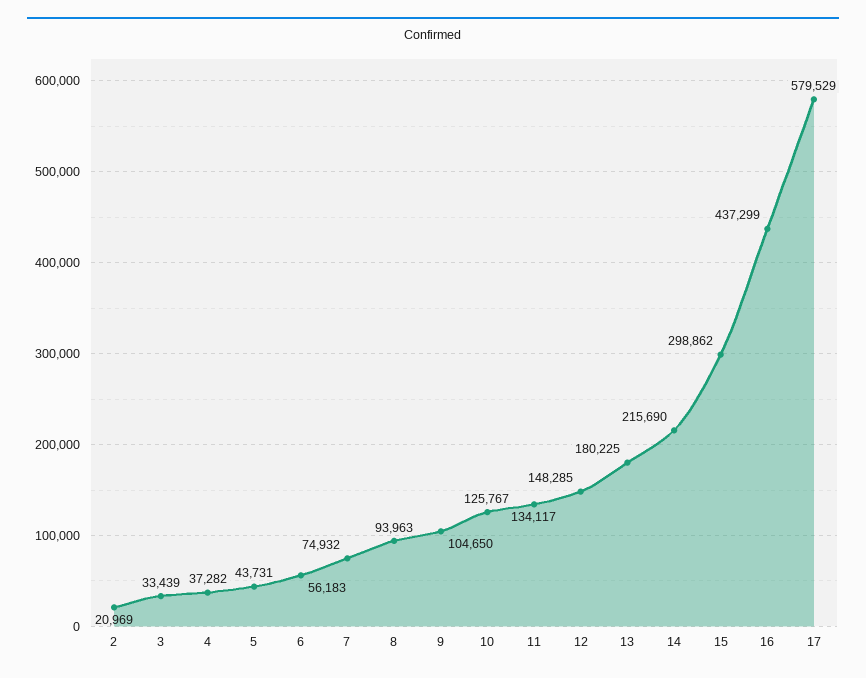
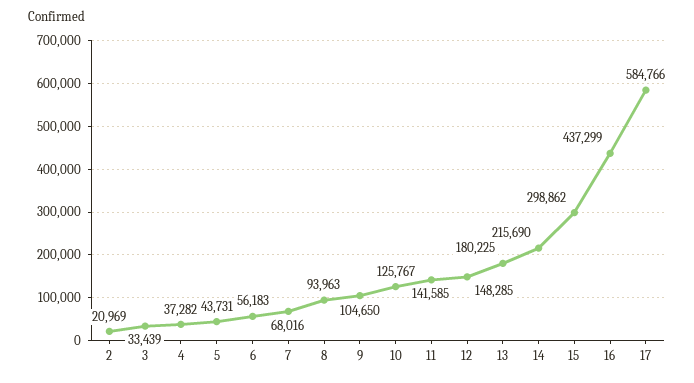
7: 74932 -> 68016
11: 134117 -> 141585
17: 579529 -> 584766

